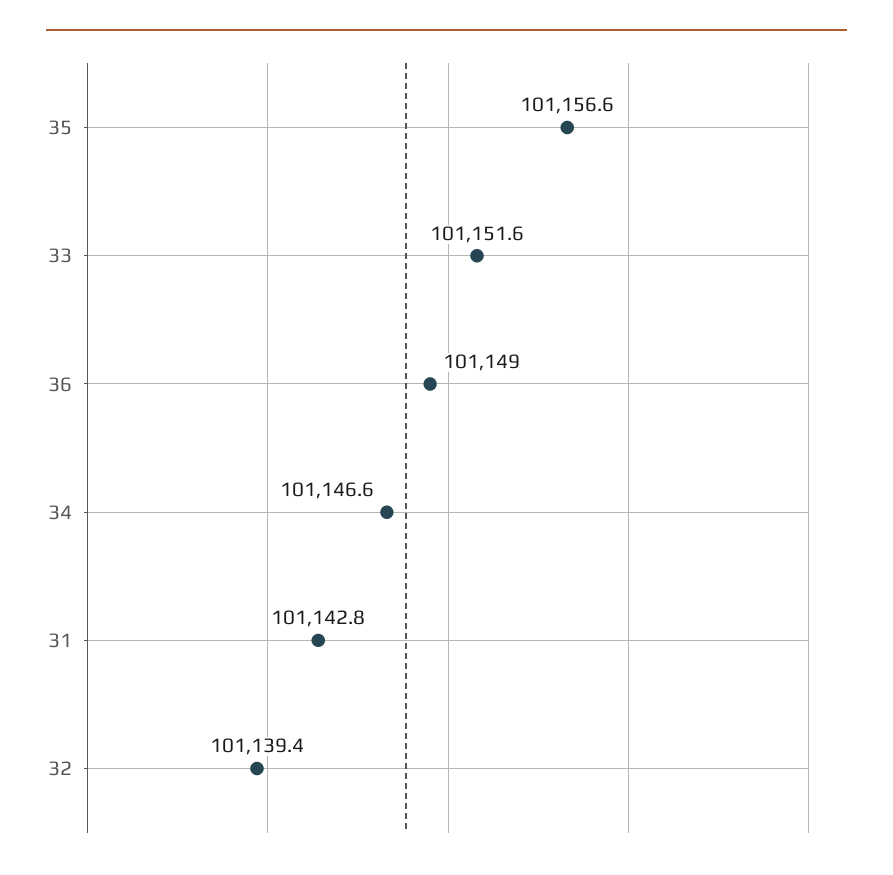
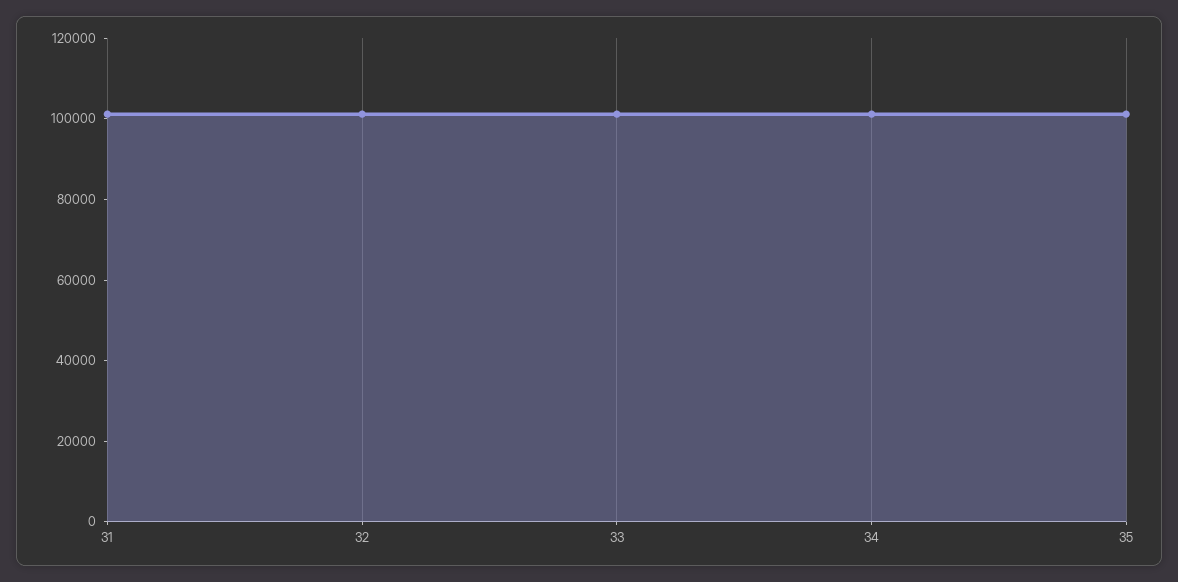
36: 101149 -> none

